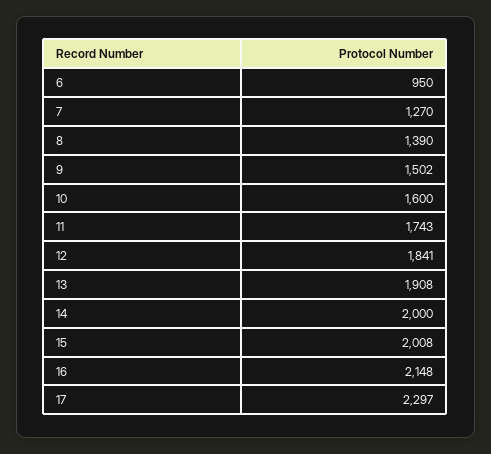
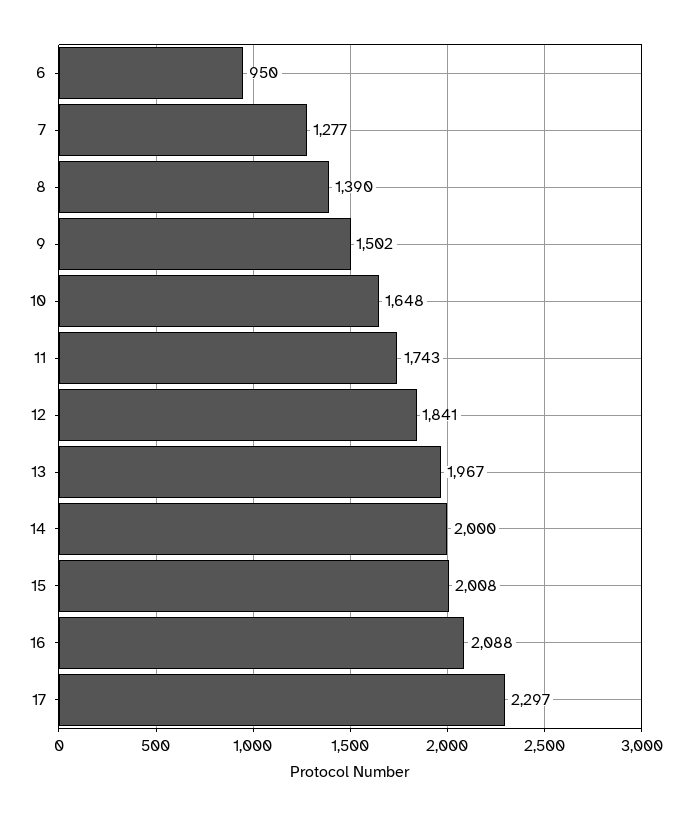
7: 1270 -> 1277
10: 1600 -> 1648
13: 1908 -> 1967
16: 2148 -> 2088

